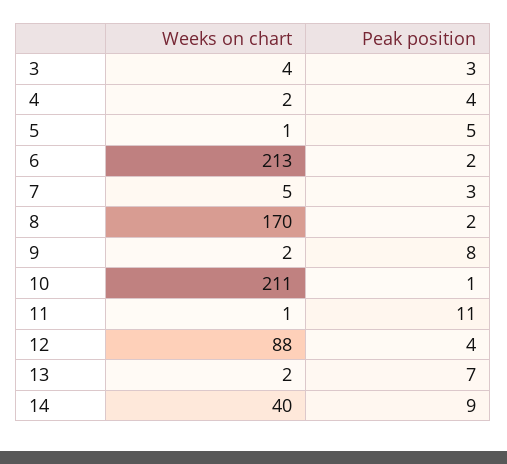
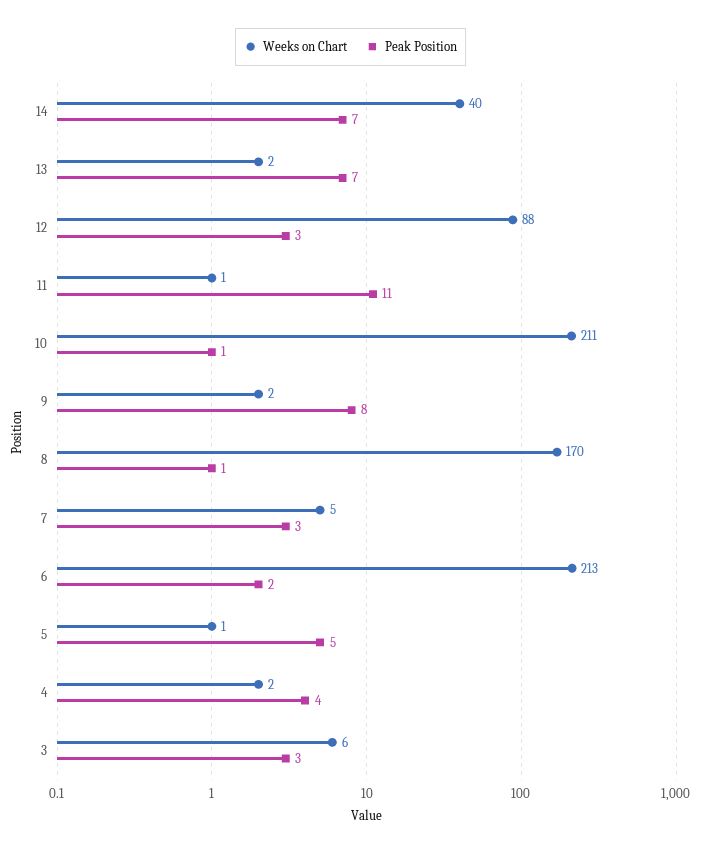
Weeks on chart, 3: 4 -> 6
Peak position, 8: 2 -> 1
Peak position, 12: 4 -> 3
Peak position, 14: 9 -> 7

